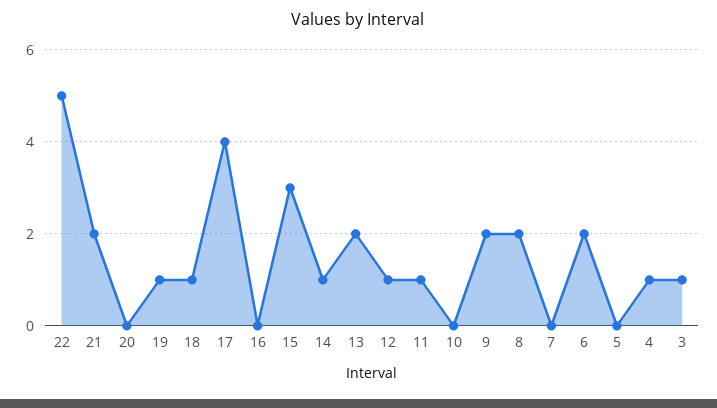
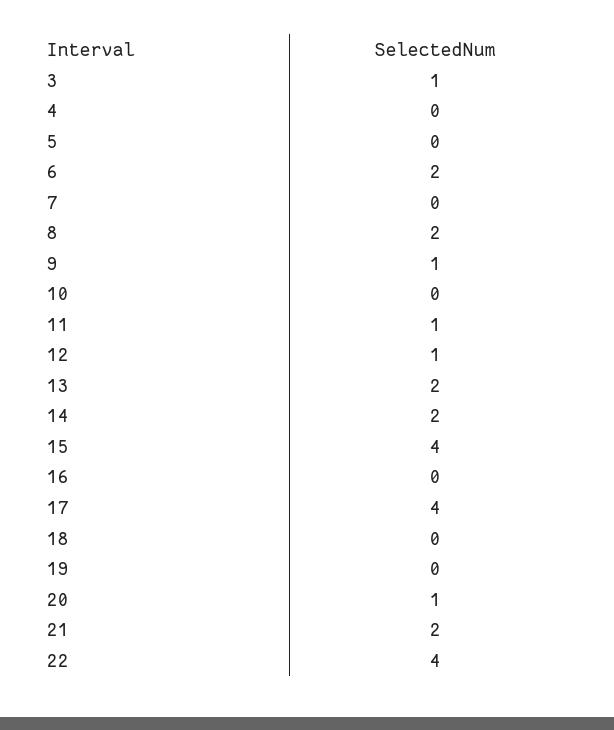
22: 5 -> 4
20: 0 -> 1
19: 1 -> 0
18: 1 -> 0
15: 3 -> 4
14: 1 -> 2
9: 2 -> 1
4: 1 -> 0

